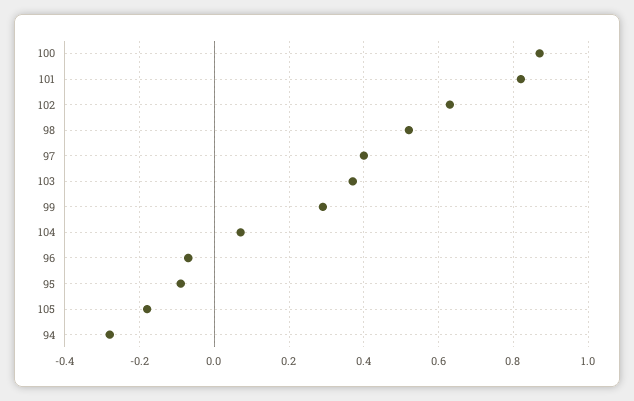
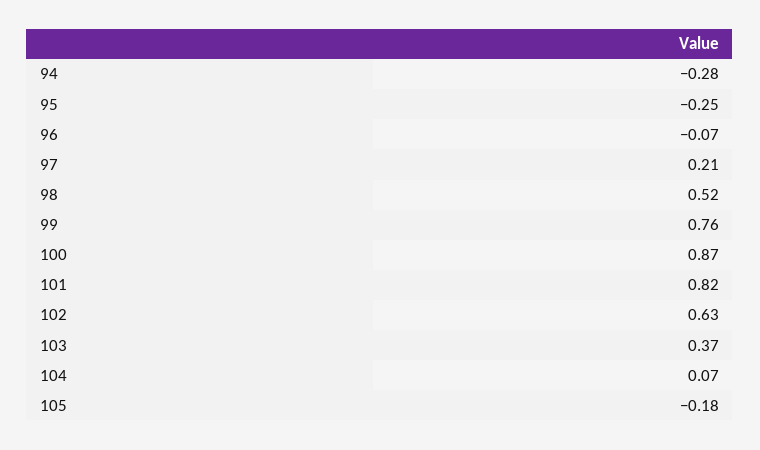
97: 0.4 -> 0.21
99: 0.3 -> 0.76
95: -0.1 -> -0.25

